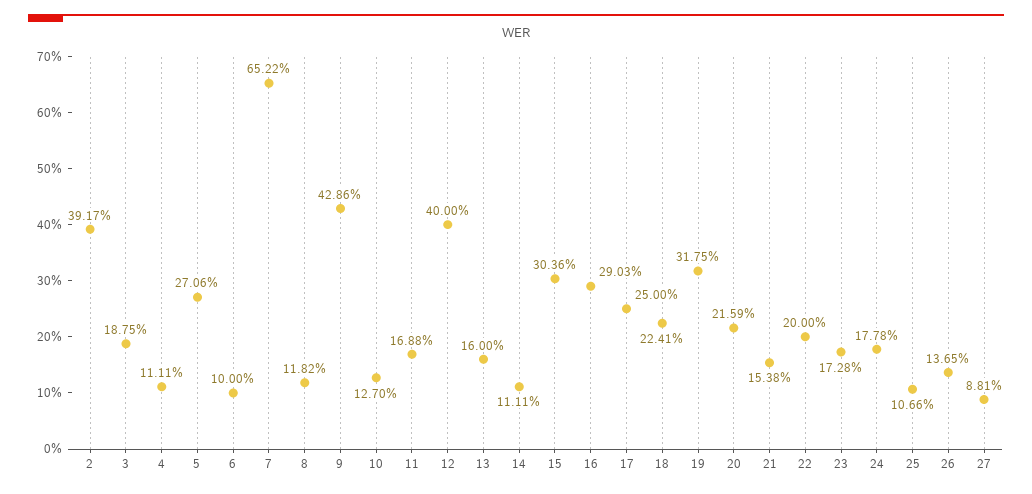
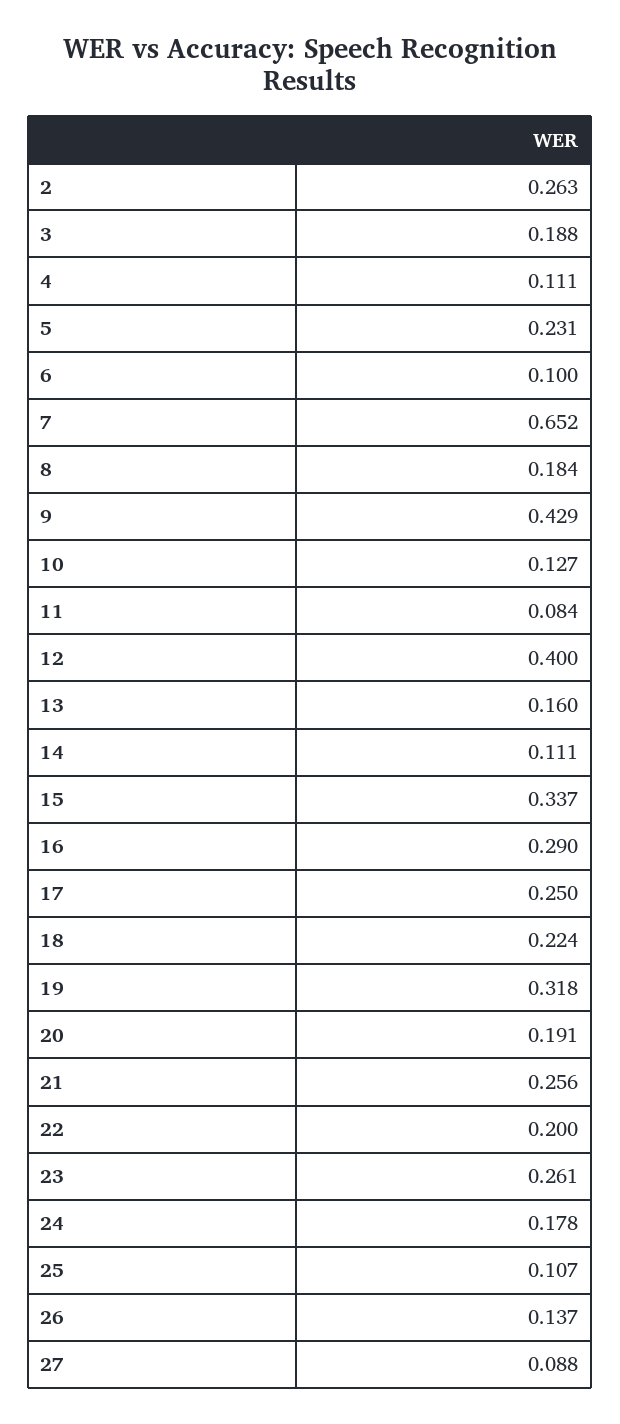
2: 0.3917 -> 0.263
5: 0.2706 -> 0.231
8: 0.1182 -> 0.184
11: 0.1688 -> 0.084
15: 0.3036 -> 0.337
20: 0.2159 -> 0.191
21: 0.1538 -> 0.256
23: 0.1728 -> 0.261

